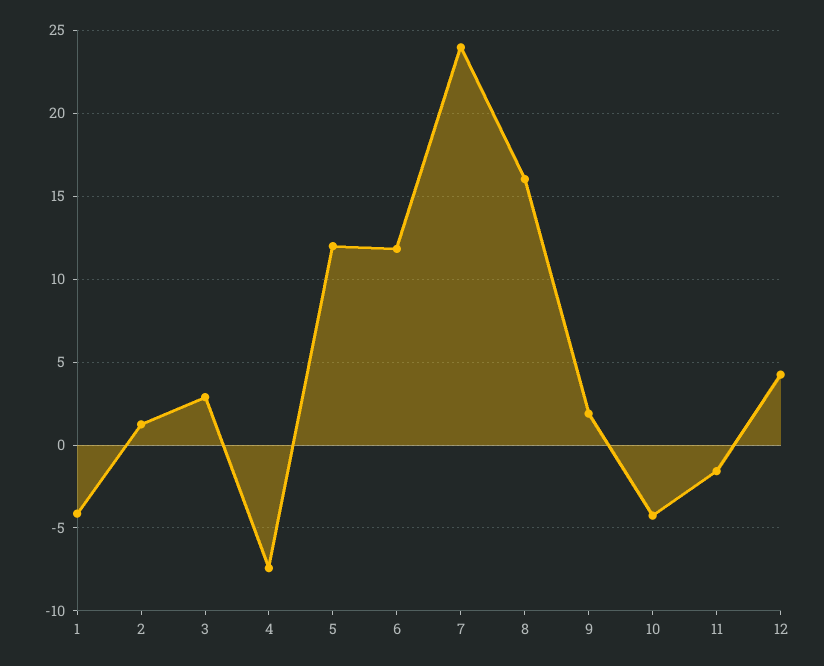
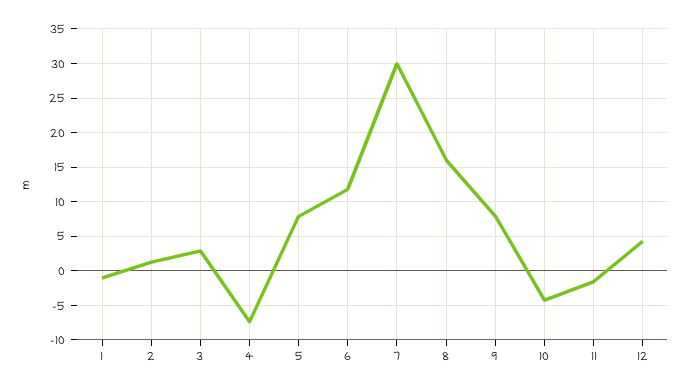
1: -4 -> -1
5: 12 -> 8
7: 24 -> 30
9: 2 -> 8

